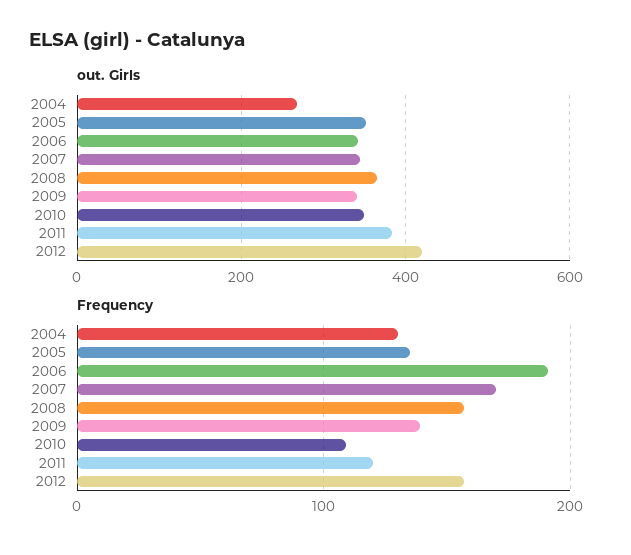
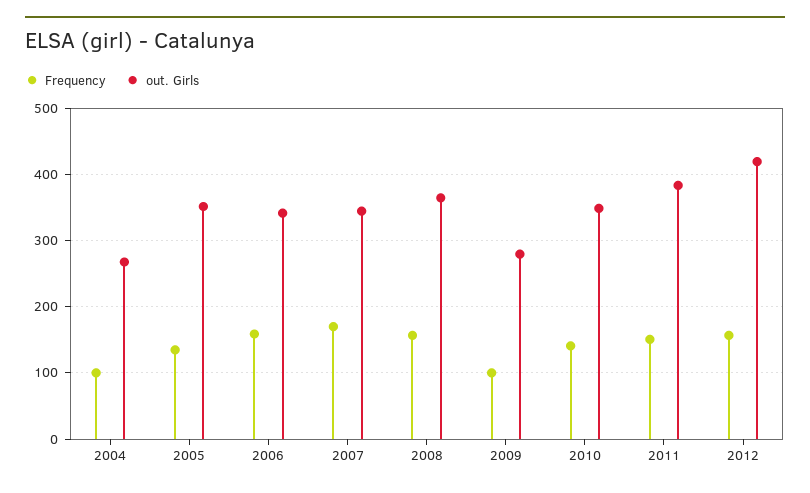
out. Girls, 2009: 340 -> 280
Frequency, 2004: 130 -> 100
Frequency, 2006: 190 -> 160
Frequency, 2009: 140 -> 100
Frequency, 2010: 110 -> 140
Frequency, 2011: 120 -> 150

